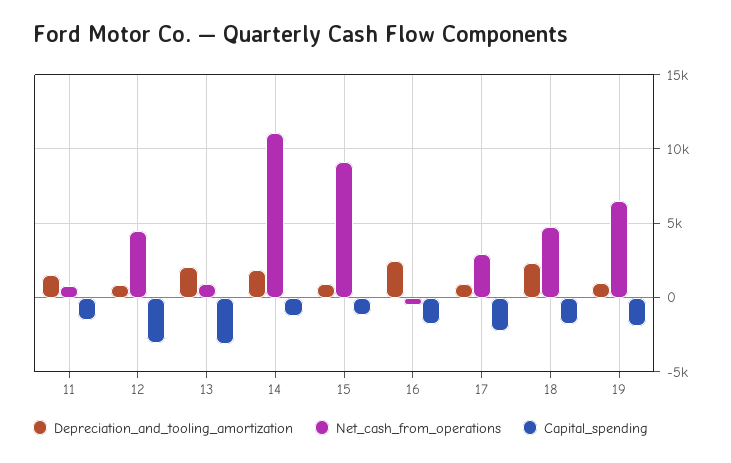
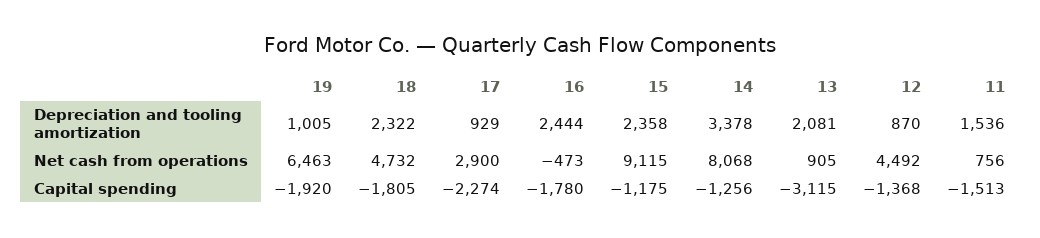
Capital_spending, 12: -3000 -> -1368
Depreciation_and_tooling_amortization, 14: 2000 -> 3378
Net_cash_from_operations, 14: 11000 -> 8068
Depreciation_and_tooling_amortization, 15: 1000 -> 2358

